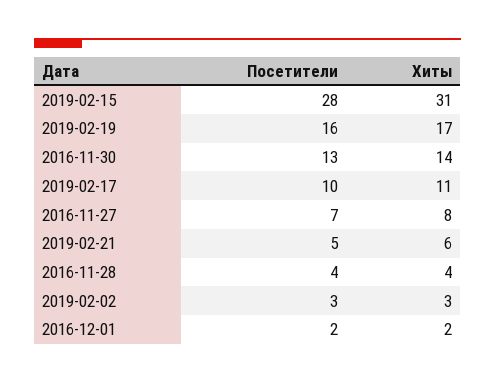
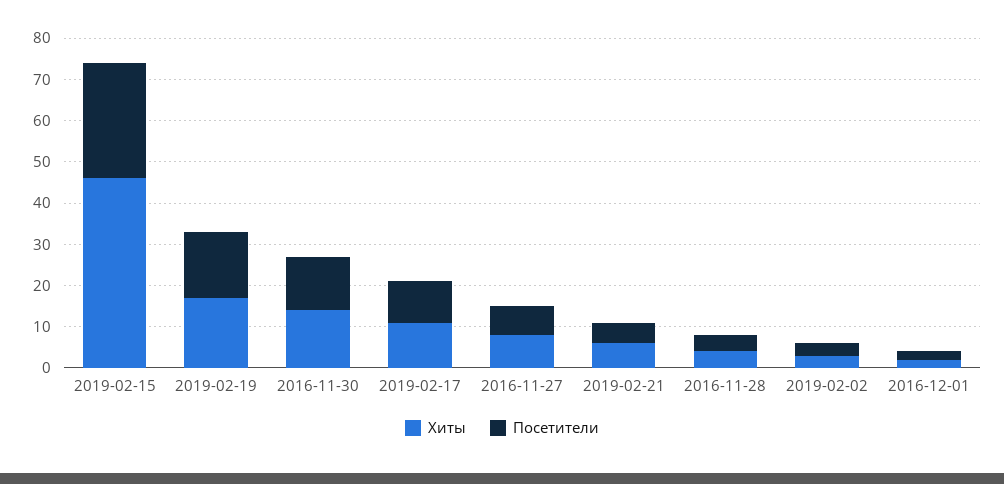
Хиты, 2019-02-15: 31 -> 45

